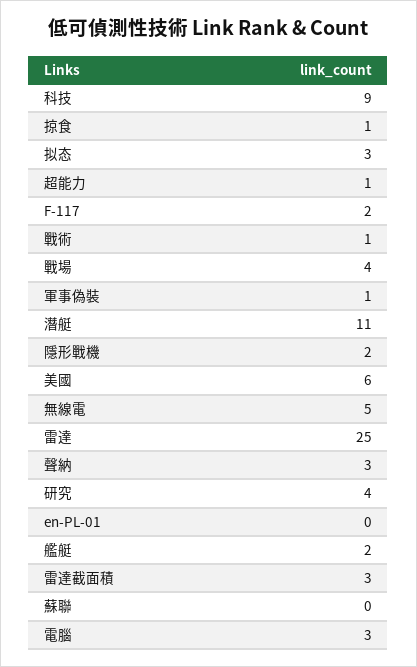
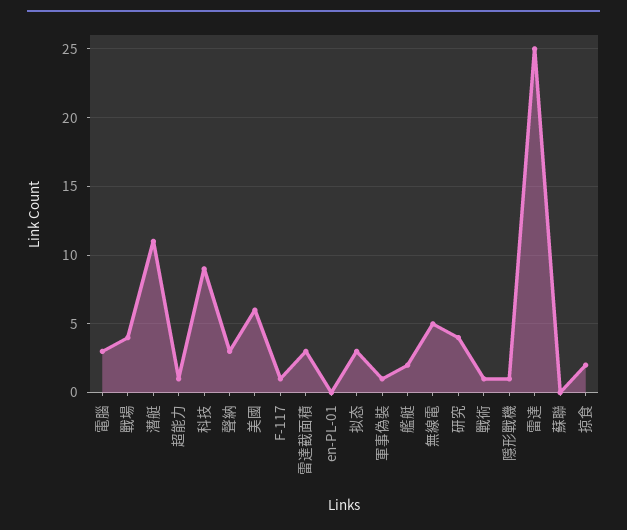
掠食: 1 -> 2
F-117: 2 -> 1
隱形戰機: 2 -> 1

